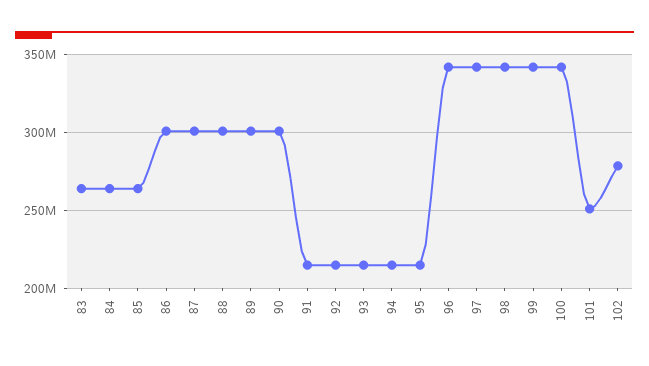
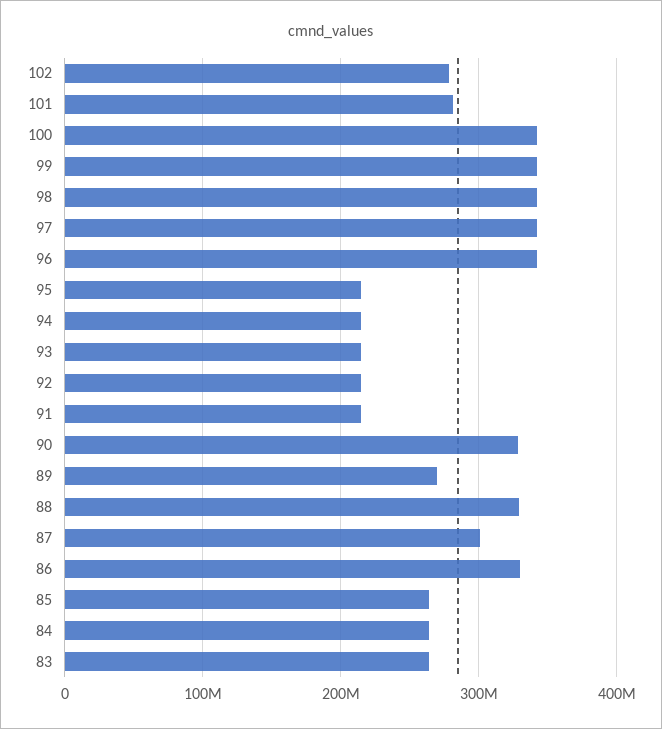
86: 300000000 -> 330000000
88: 300000000 -> 330000000
89: 300000000 -> 270000000
90: 300000000 -> 330000000
101: 250000000 -> 280000000

